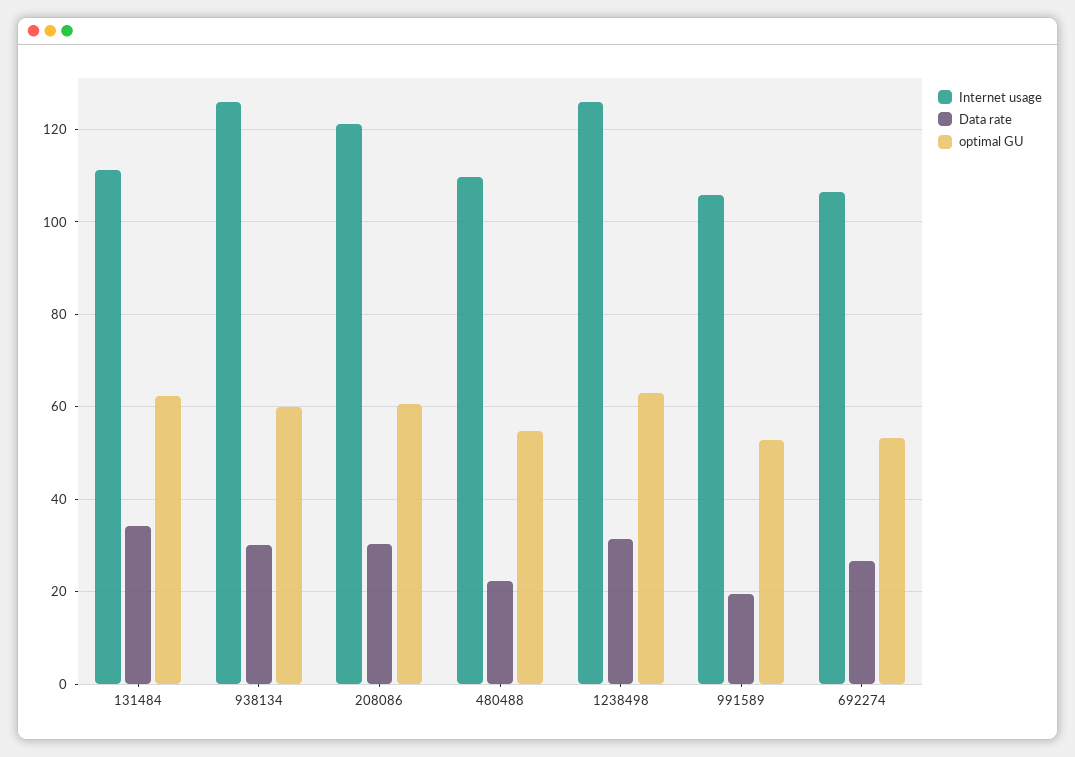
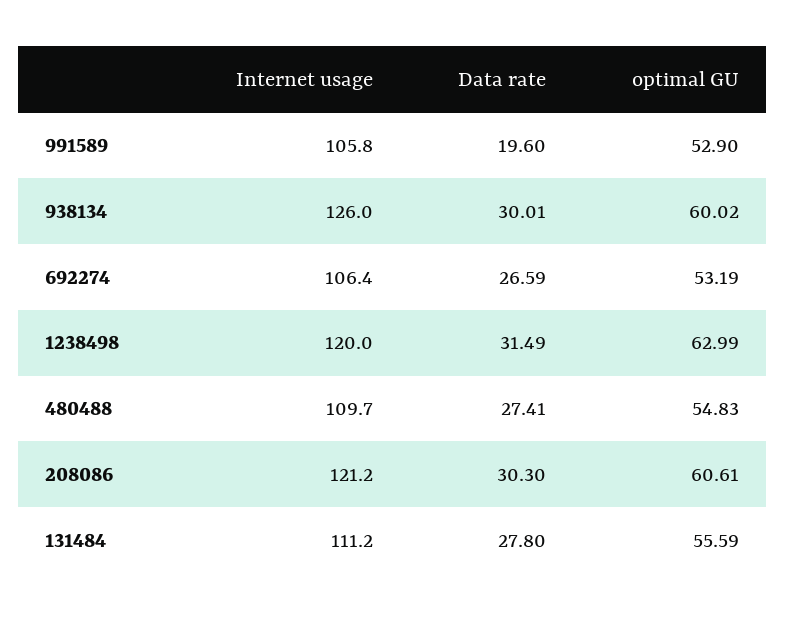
Data rate, 131484: 34 -> 27.8
optimal GU, 131484: 62 -> 55.59
Data rate, 480488: 22 -> 27.41
Internet usage, 1238498: 126 -> 120

